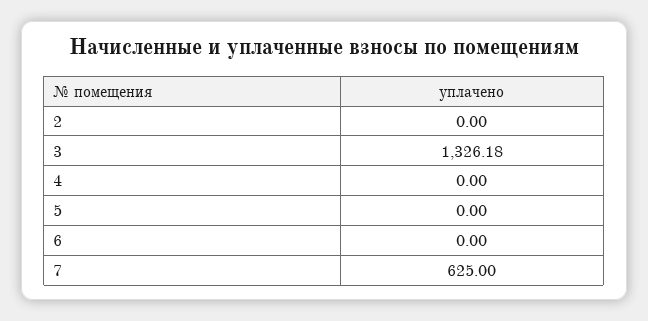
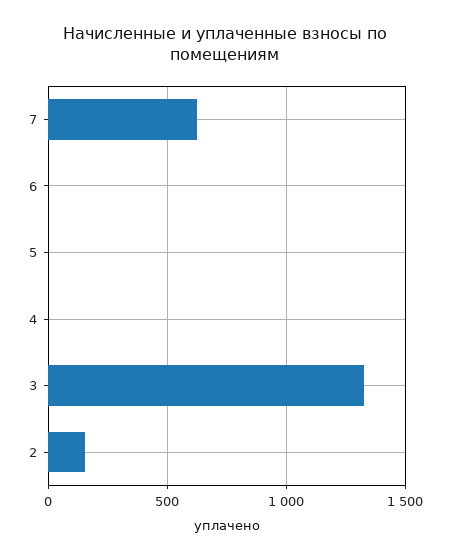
2: 0 -> 150

